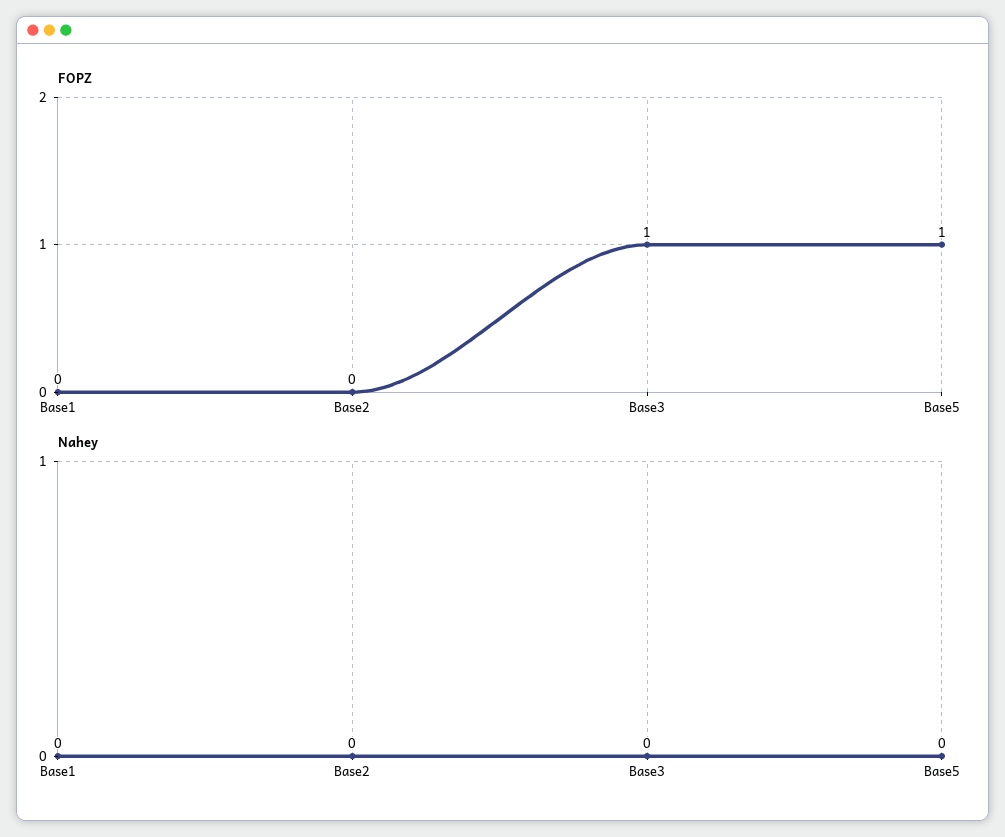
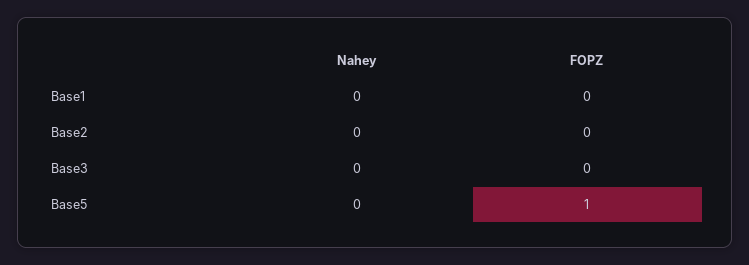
FOPZ, Base3: 1 -> 0

